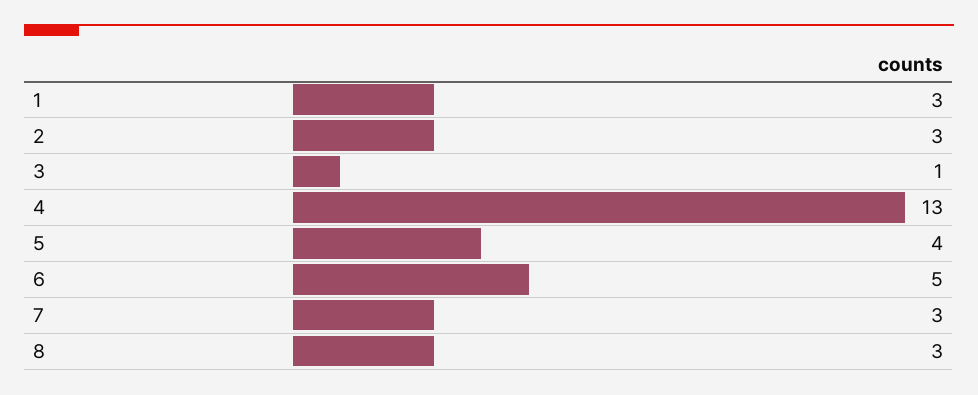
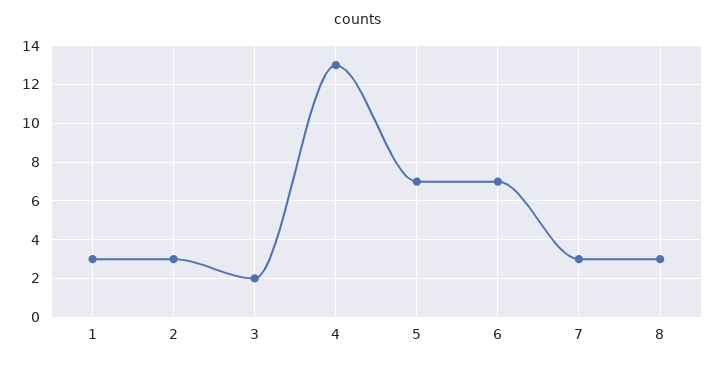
3: 1 -> 2
5: 4 -> 7
6: 5 -> 7

